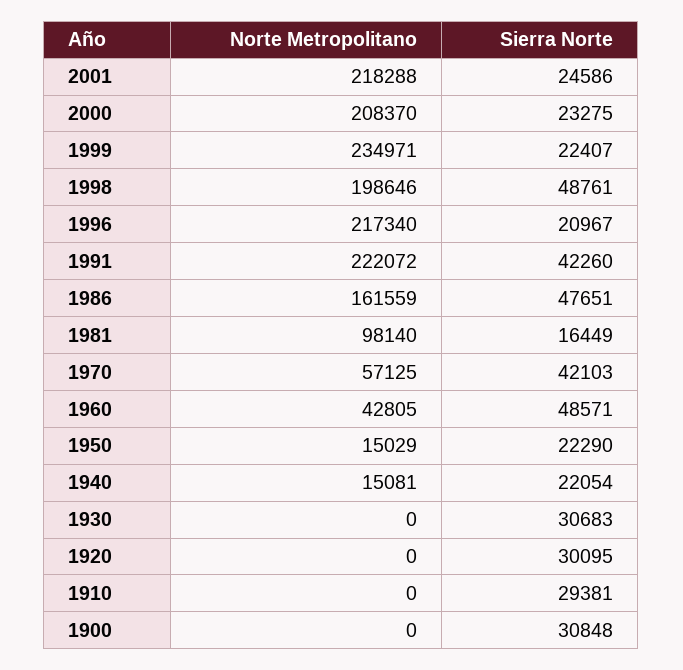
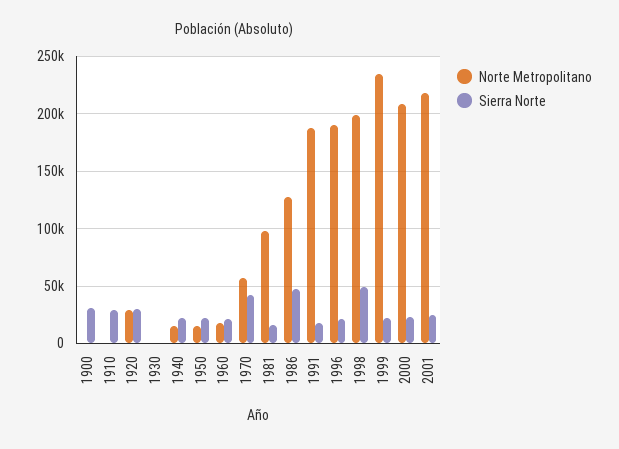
Norte Metropolitano, 1996: 217340 -> 190000
Norte Metropolitano, 1991: 222072 -> 190000
Sierra Norte, 1991: 42260 -> 20000
Norte Metropolitano, 1986: 161559 -> 130000
Norte Metropolitano, 1960: 42805 -> 20000
Sierra Norte, 1960: 48571 -> 20000
Sierra Norte, 1930: 30683 -> 0
Norte Metropolitano, 1920: 0 -> 30000

